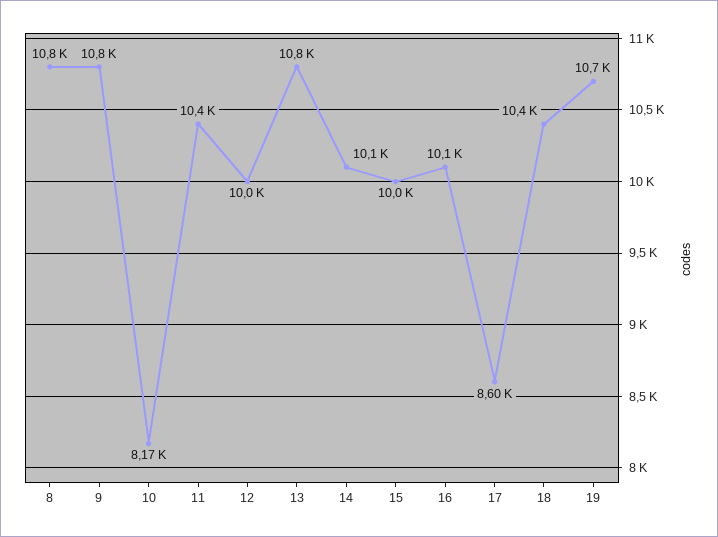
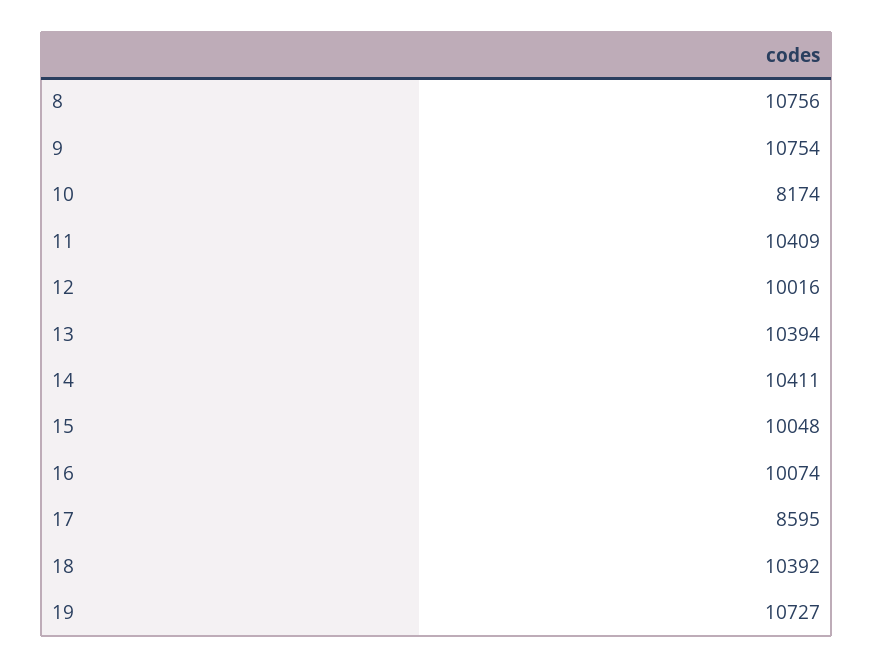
13: 10800 -> 10394
14: 10100 -> 10411

